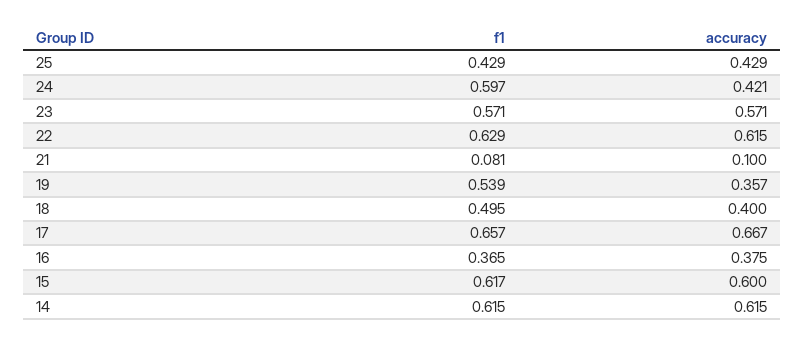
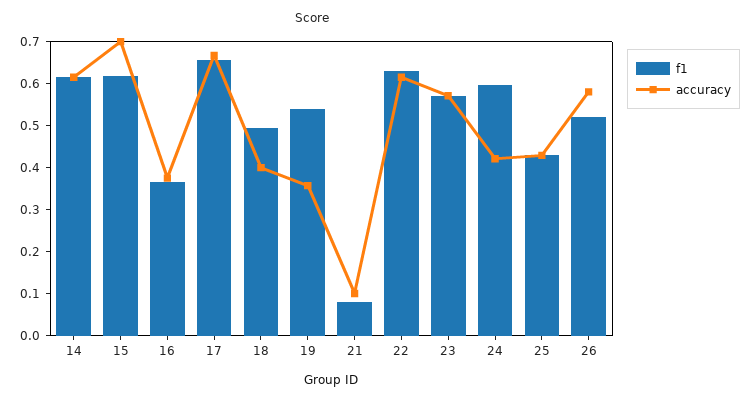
accuracy, 15: 0.6 -> 0.7
f1, 26: none -> 0.52
accuracy, 26: none -> 0.58

